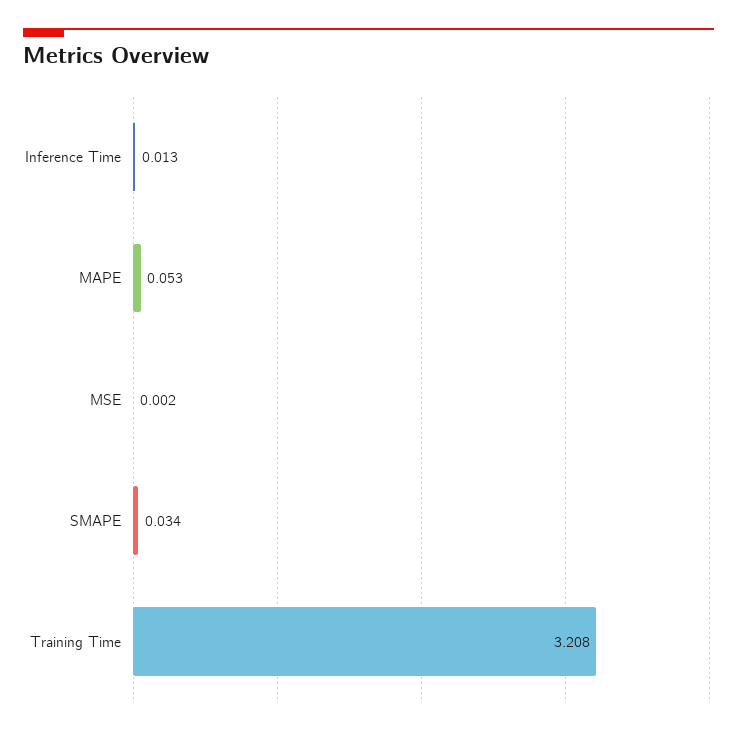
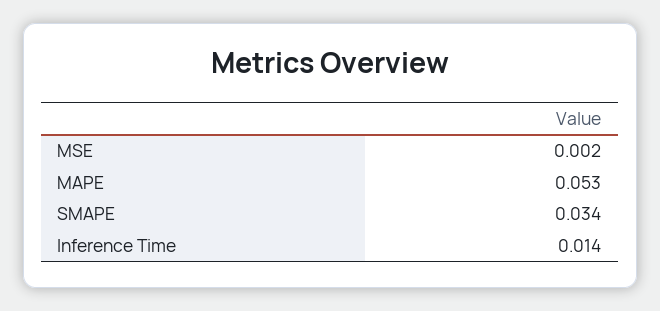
Inference Time: 0.013 -> 0.014
Training Time: 3.208 -> none

